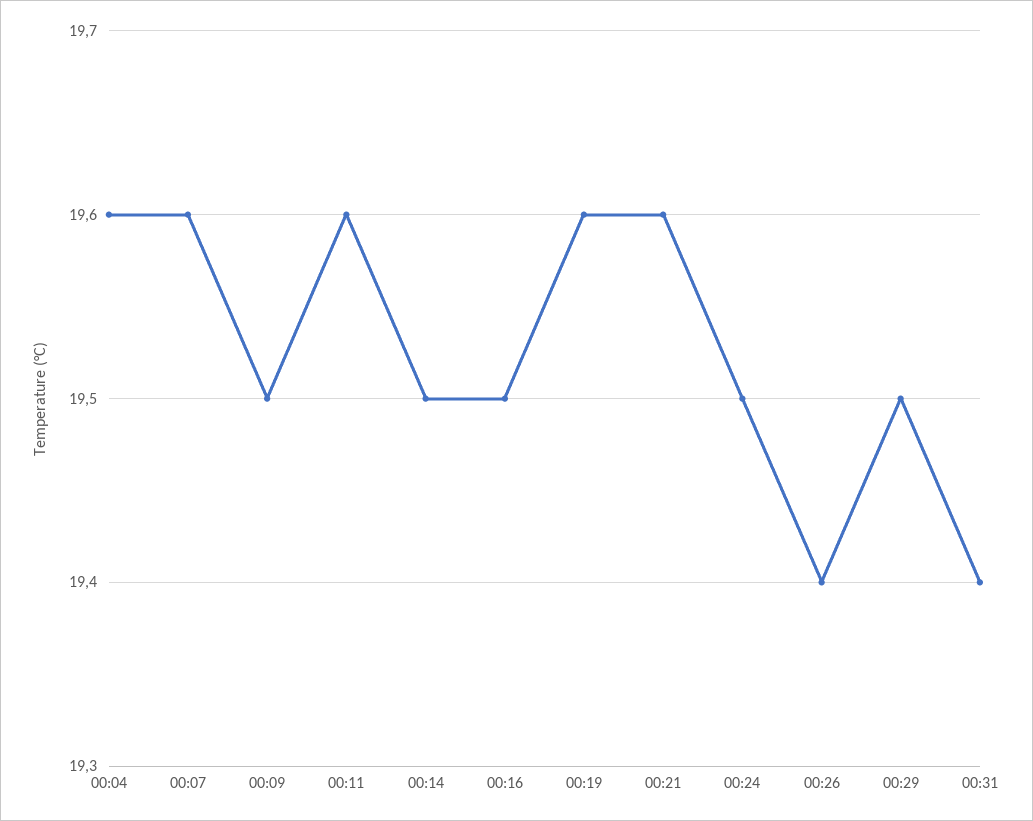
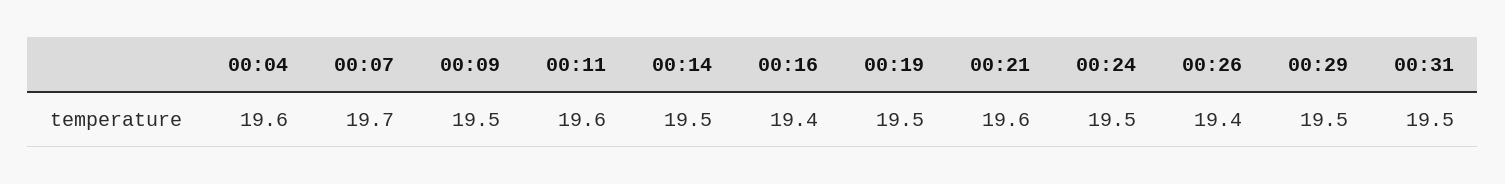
00:07: 19.6 -> 19.7
00:16: 19.5 -> 19.4
00:19: 19.6 -> 19.5
00:31: 19.4 -> 19.5

